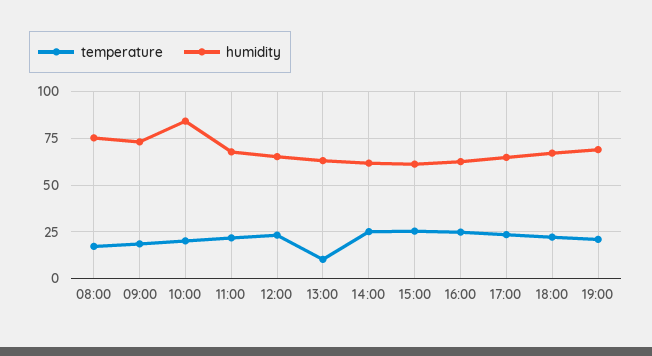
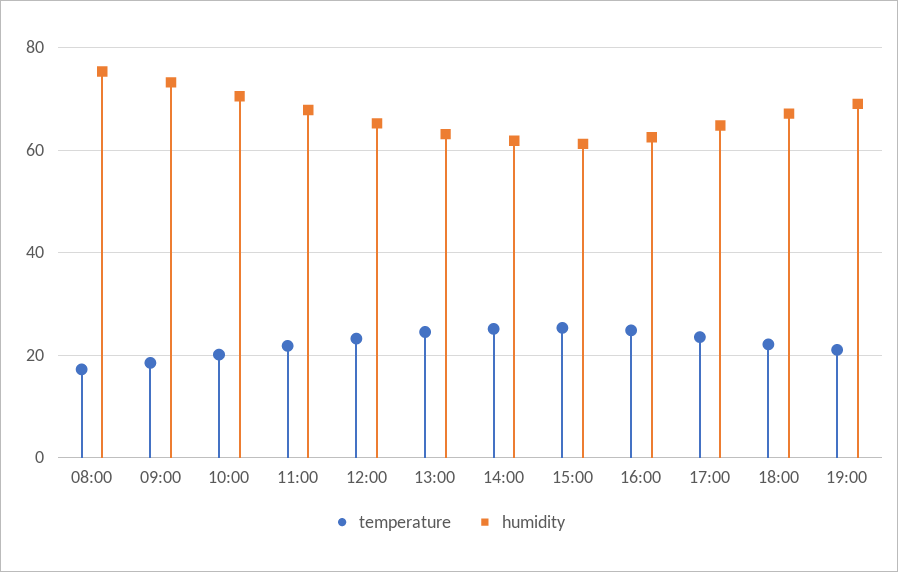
humidity, 10:00: 85 -> 70
temperature, 13:00: 10 -> 24

